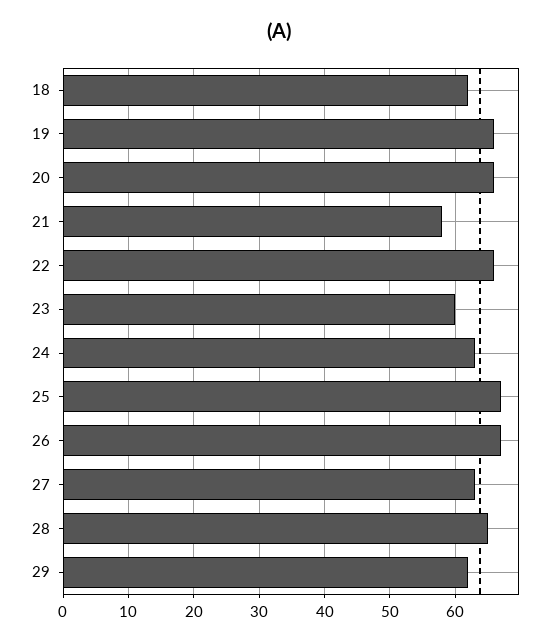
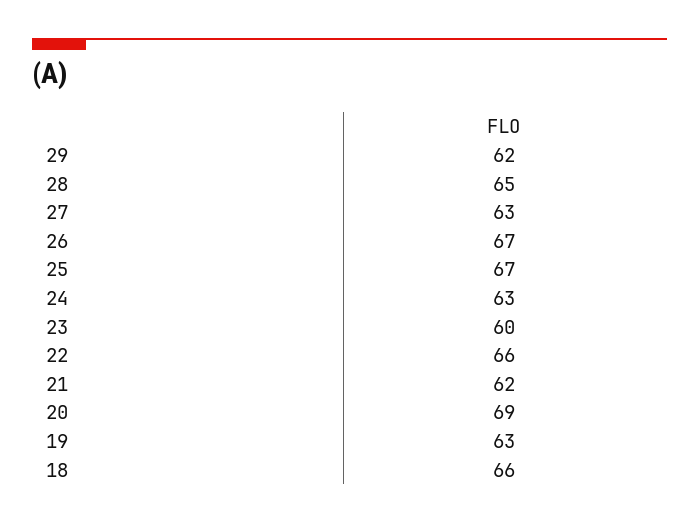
18: 62 -> 66
19: 66 -> 63
20: 66 -> 69
21: 58 -> 62

